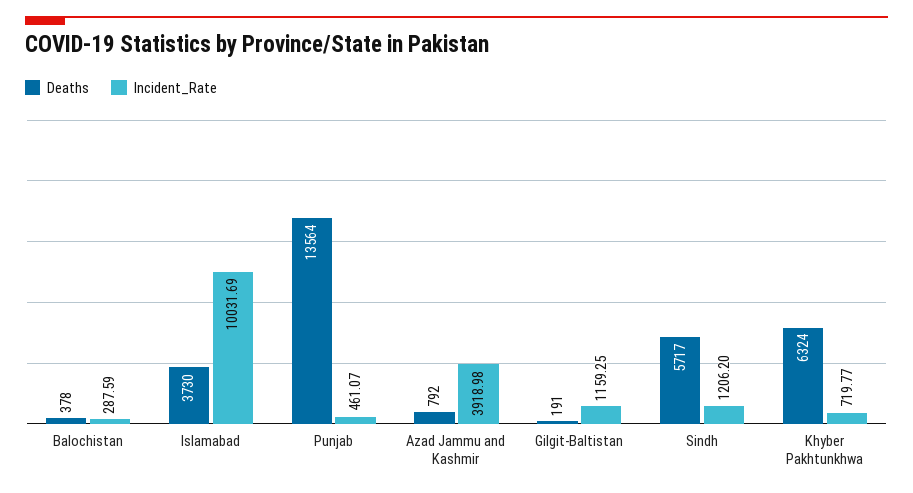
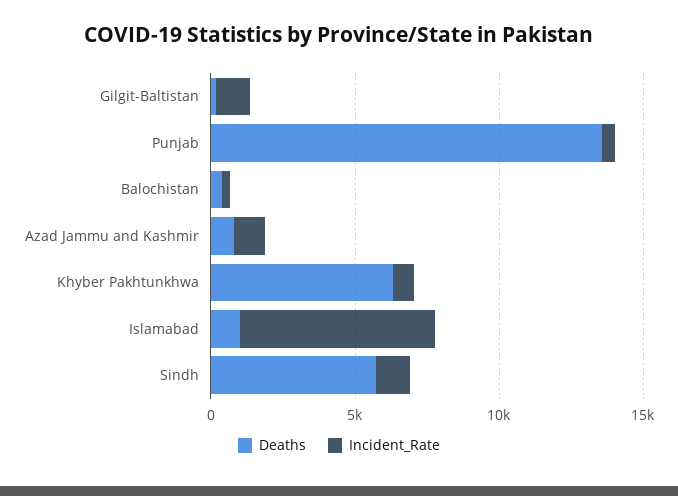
Deaths, Islamabad: 3730 -> 1000
Incident_Rate, Islamabad: 10031.69 -> 7000
Incident_Rate, Azad Jammu and Kashmir: 3918.98 -> 1000

